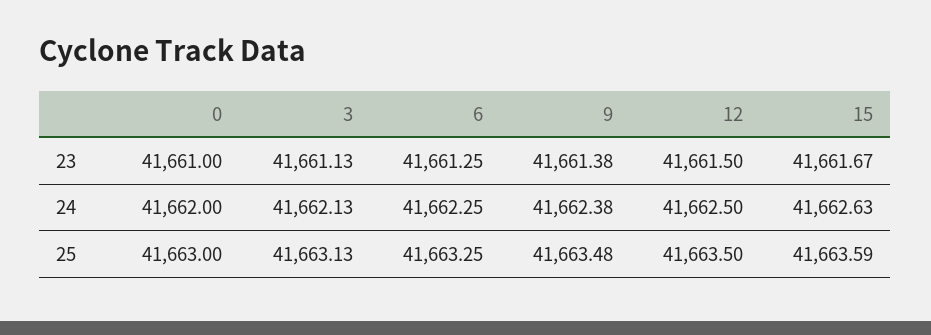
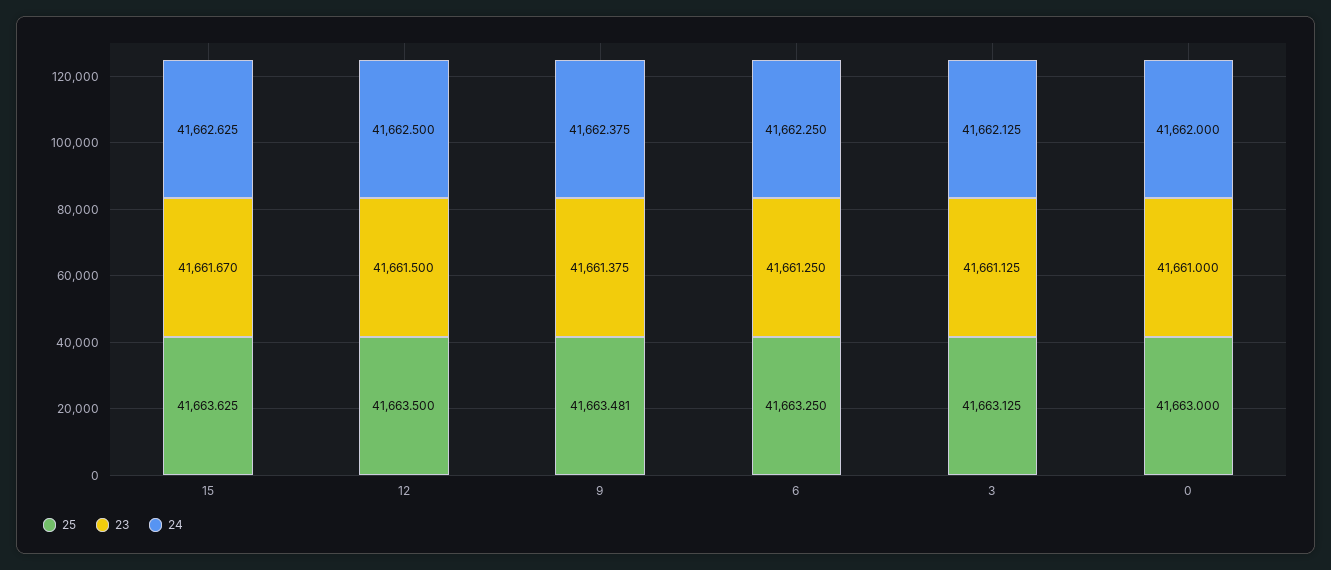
25, 15: 41663.59 -> 41663.625

